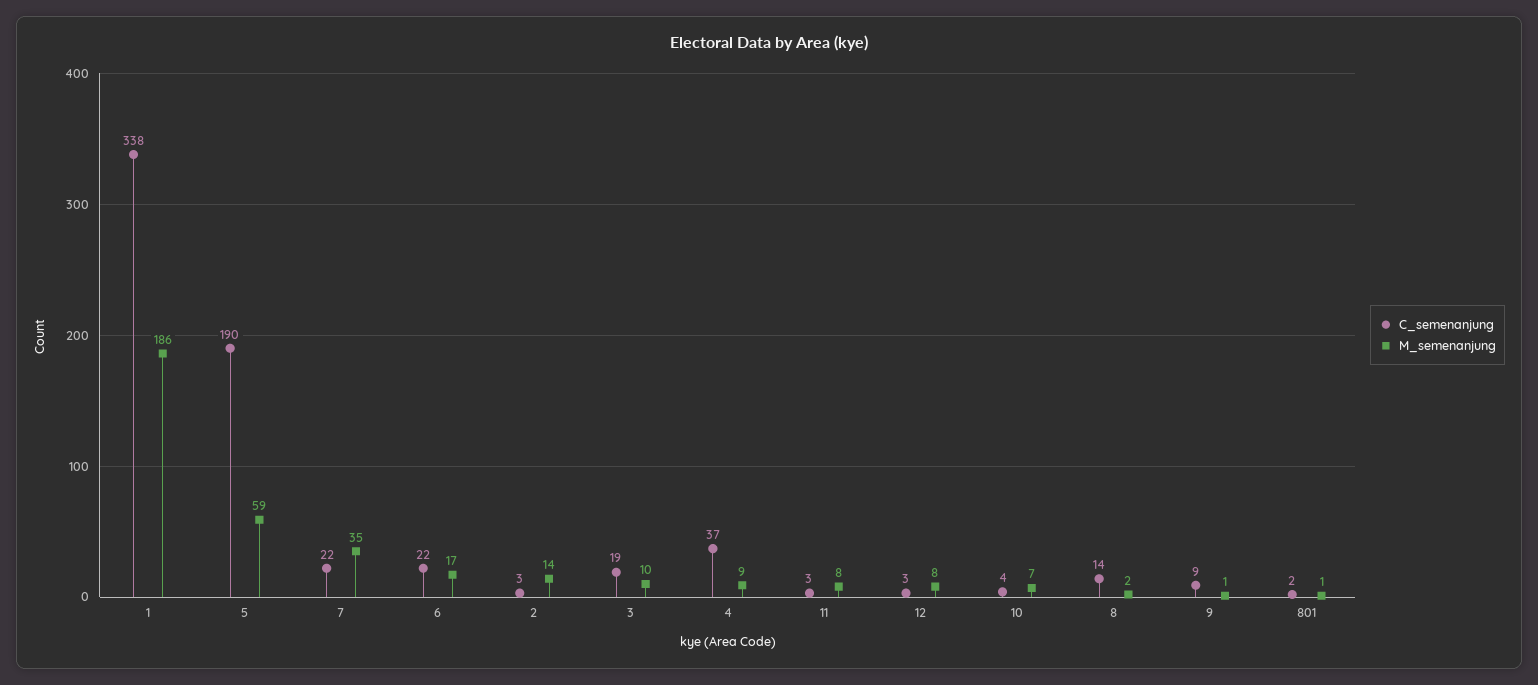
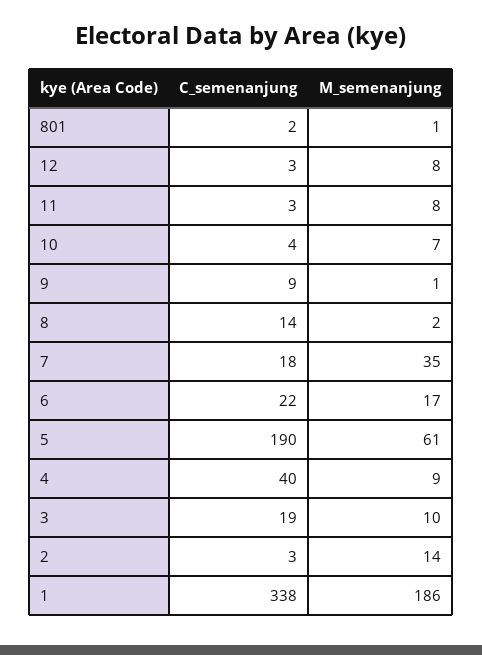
M_semenanjung, 5: 59 -> 61
C_semenanjung, 7: 22 -> 18
C_semenanjung, 4: 37 -> 40

